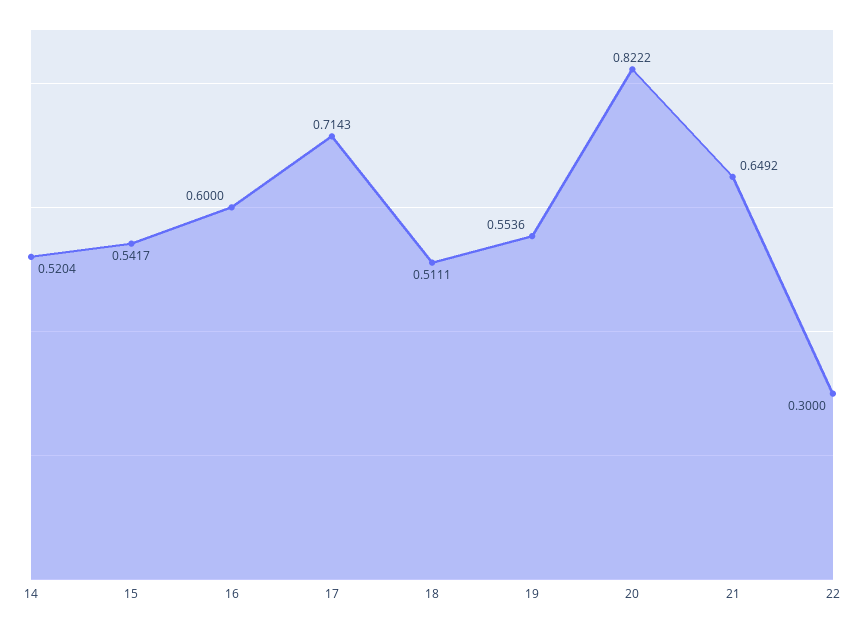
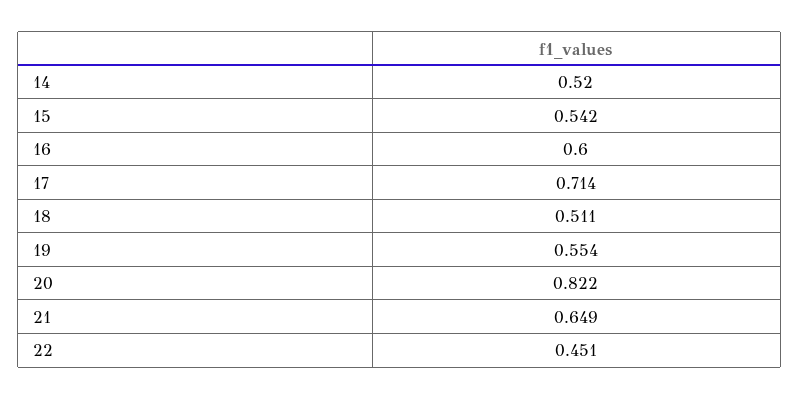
22: 0.3 -> 0.451

